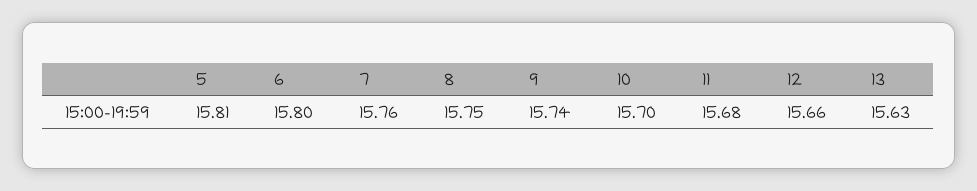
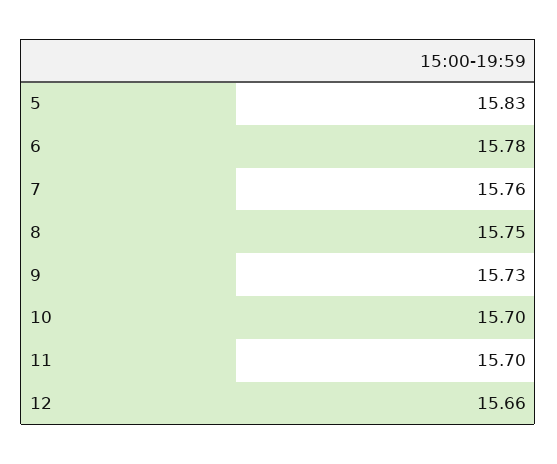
5: 15.81 -> 15.83
6: 15.8 -> 15.78
9: 15.74 -> 15.73
11: 15.68 -> 15.7
13: 15.63 -> none

